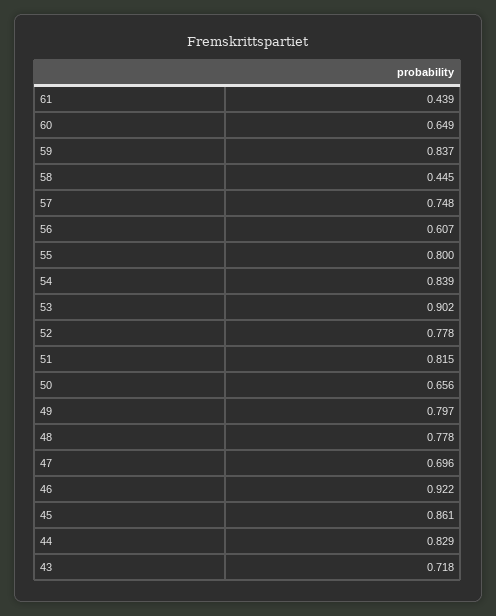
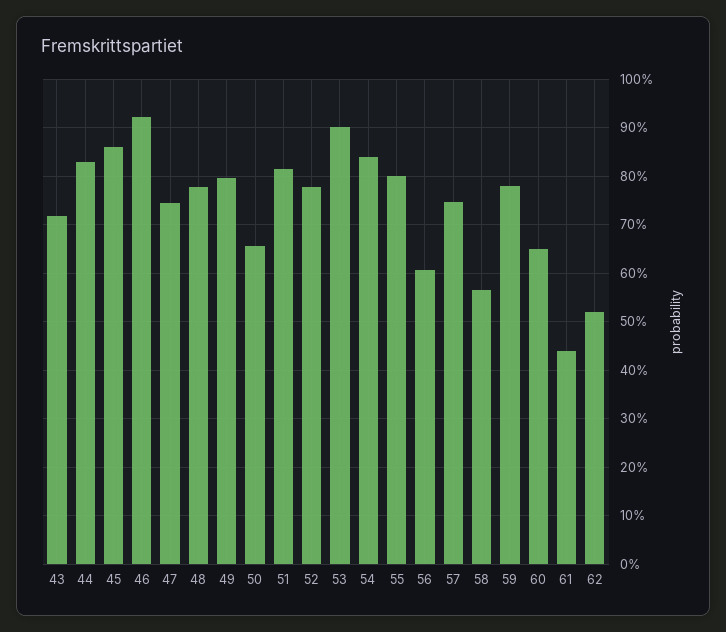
59: 0.837 -> 0.78
58: 0.445 -> 0.56
47: 0.696 -> 0.74
62: none -> 0.52

